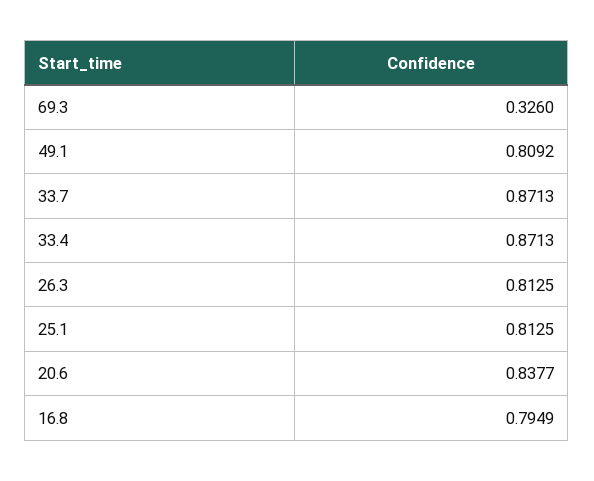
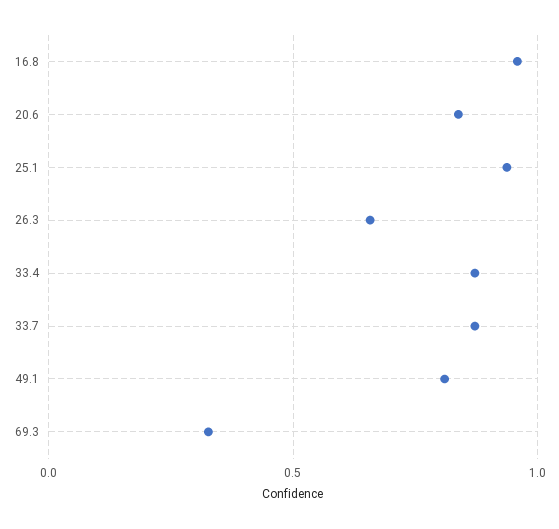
26.3: 0.8125 -> 0.65
25.1: 0.8125 -> 0.95
16.8: 0.7949 -> 0.95

